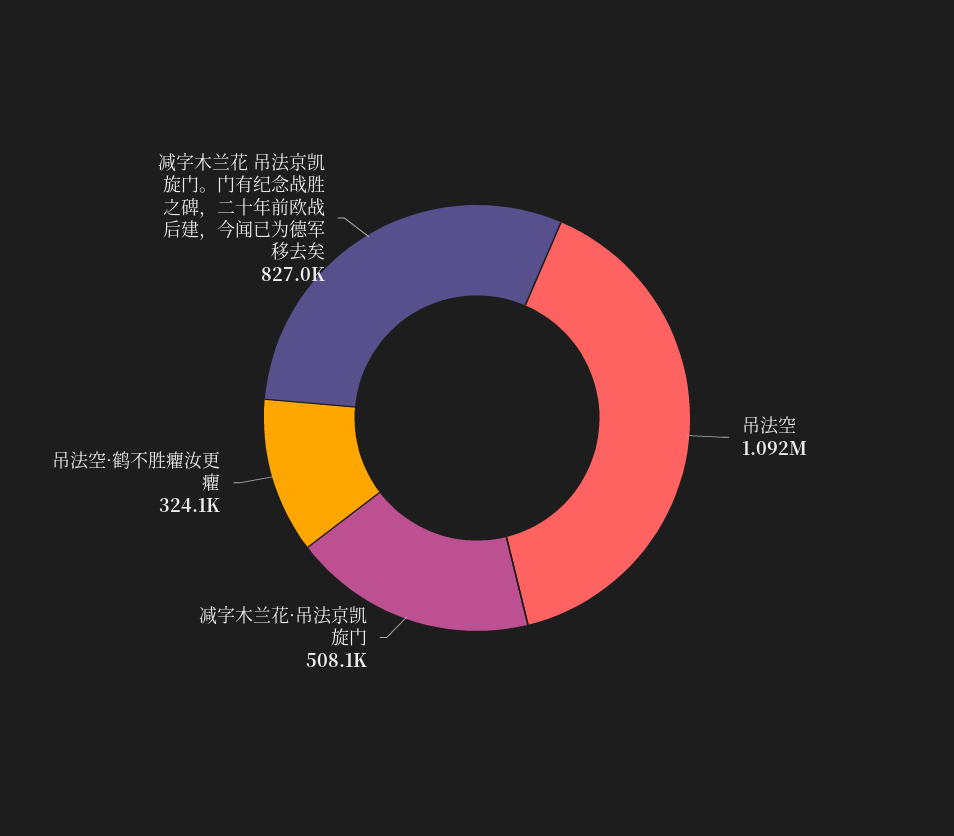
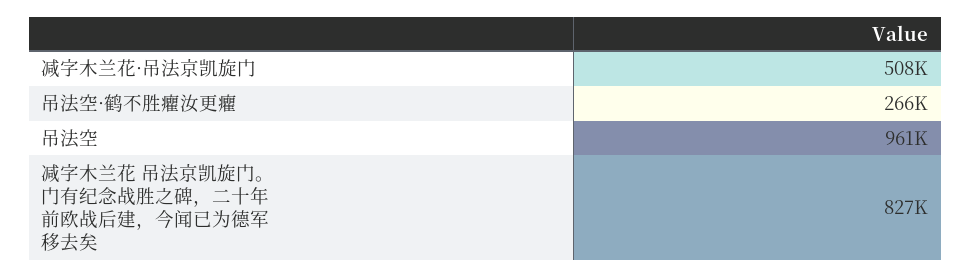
吊法空: 1092000 -> 961000
吊法空·鹤不胜癯汝更癯: 324100 -> 266000

